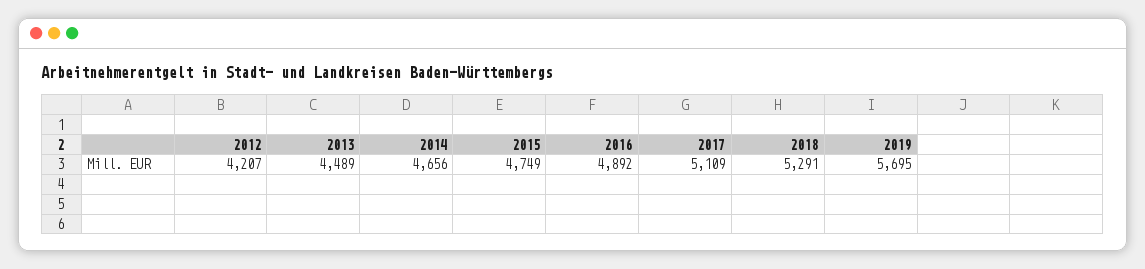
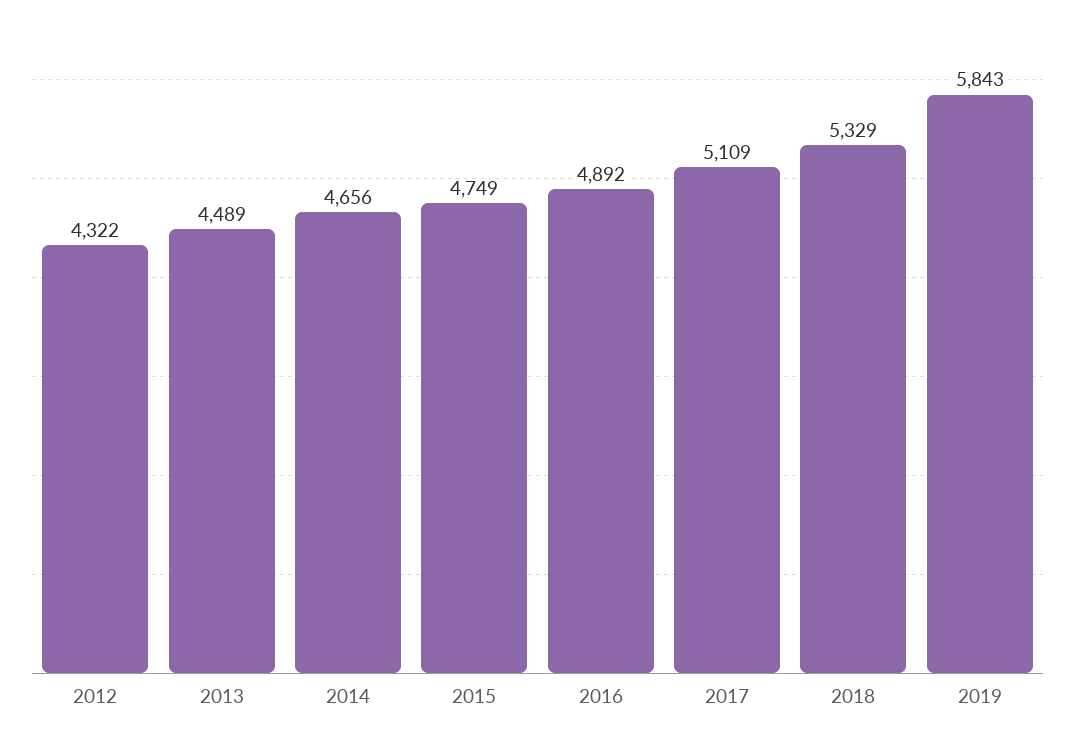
2012: 4207 -> 4322
2018: 5291 -> 5329
2019: 5695 -> 5843

